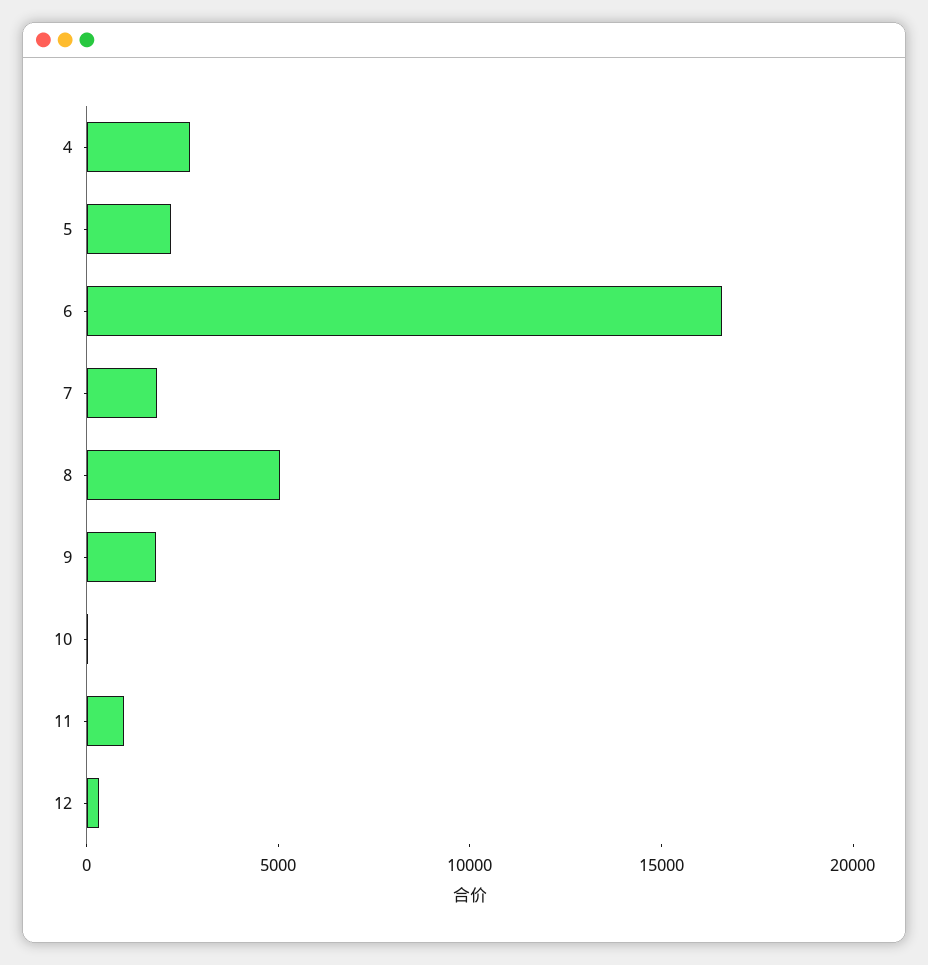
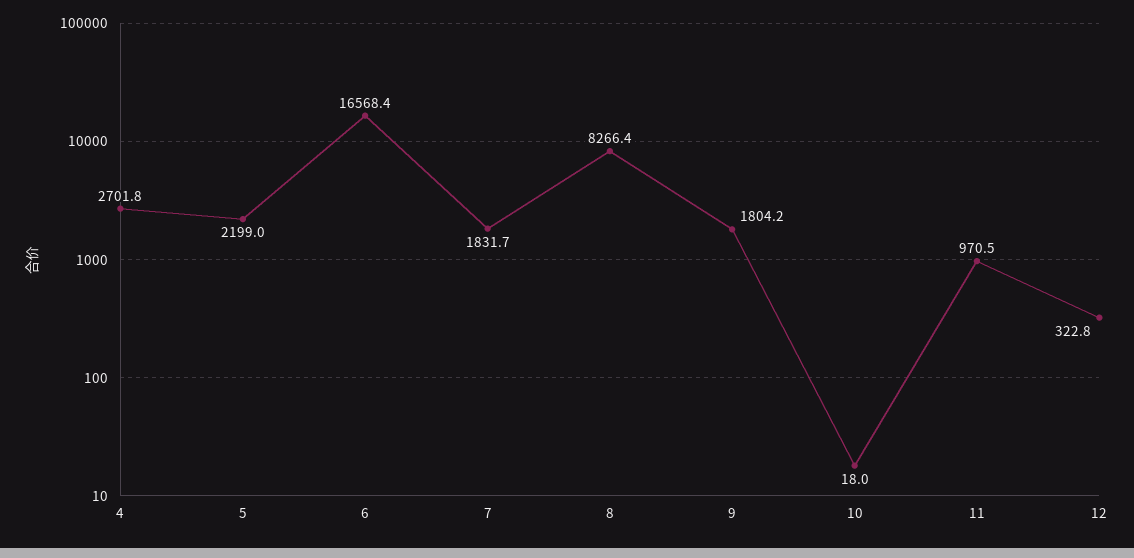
8: 5000 -> 8266.4

